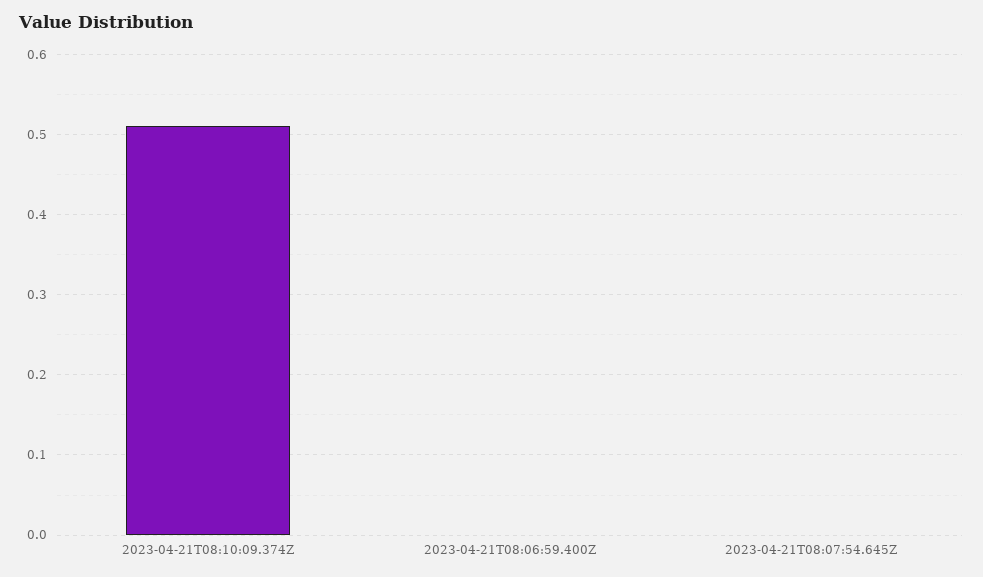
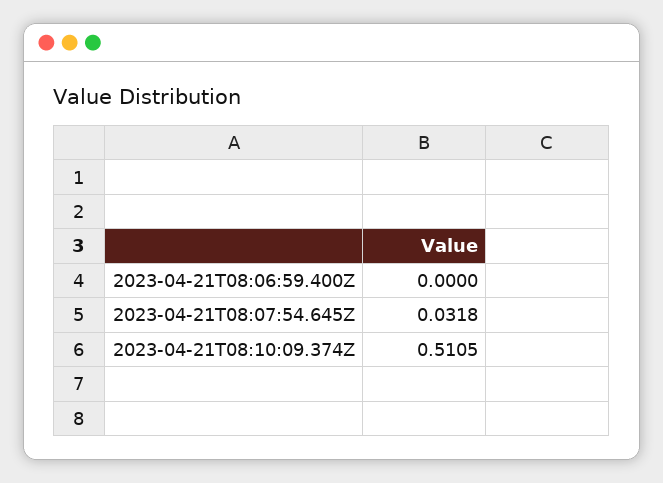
2023-04-21T08:07:54.645Z: 0 -> 0.0318

